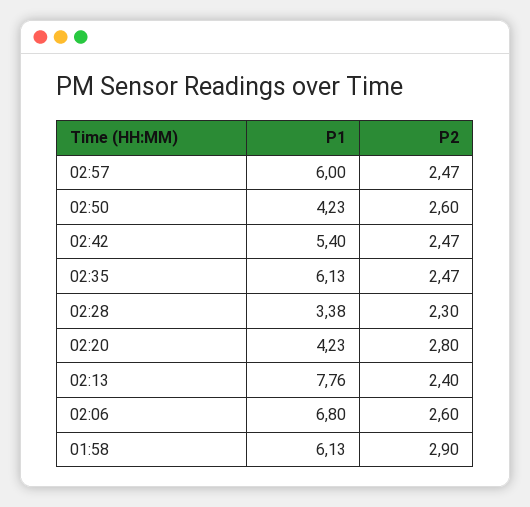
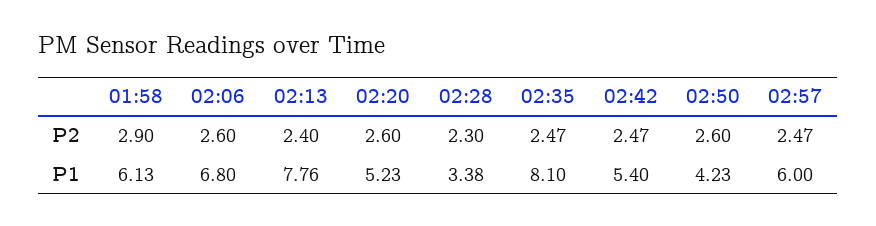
P1, 02:35: 6.13 -> 8.1
P1, 02:20: 4.23 -> 5.23
P2, 02:20: 2.8 -> 2.6

